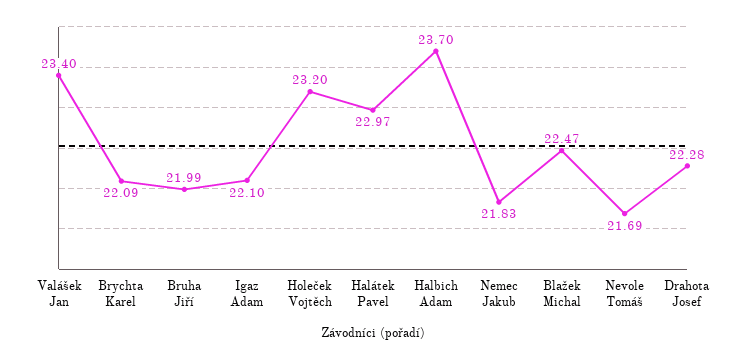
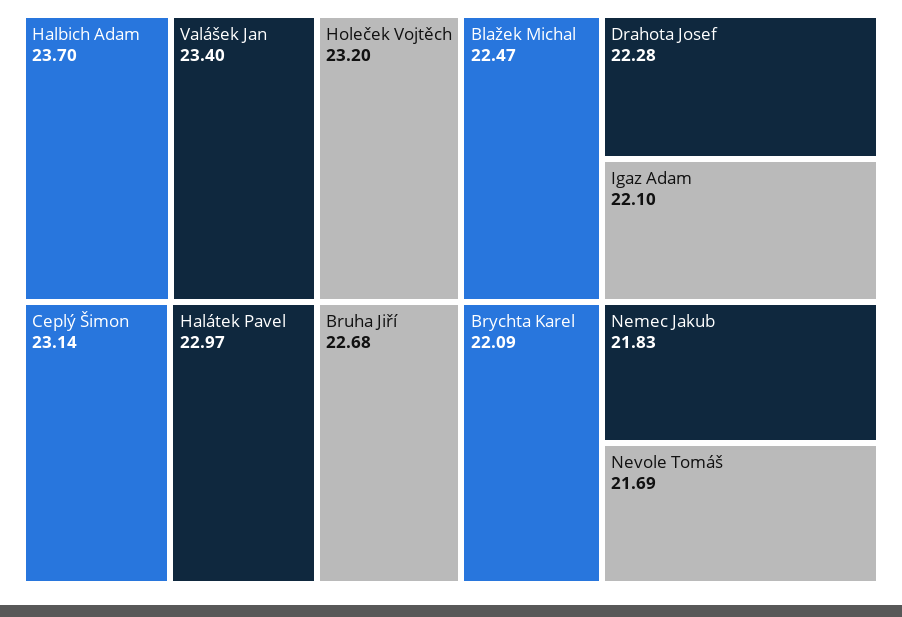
Bruha Jiří: 21.99 -> 22.68
Ceplý Šimon: none -> 23.14

